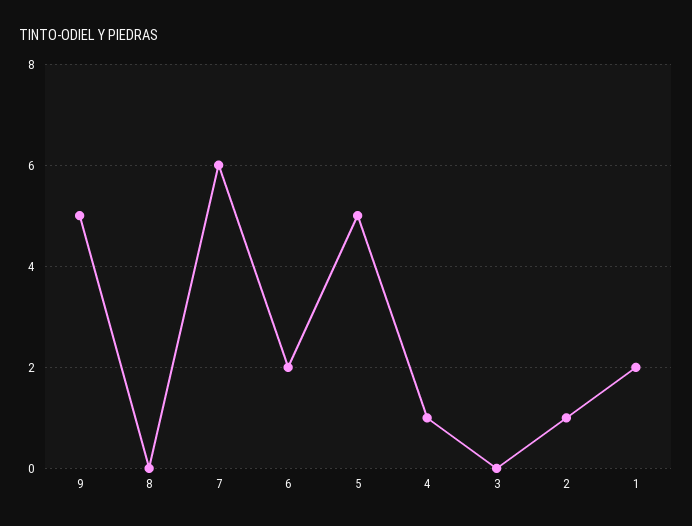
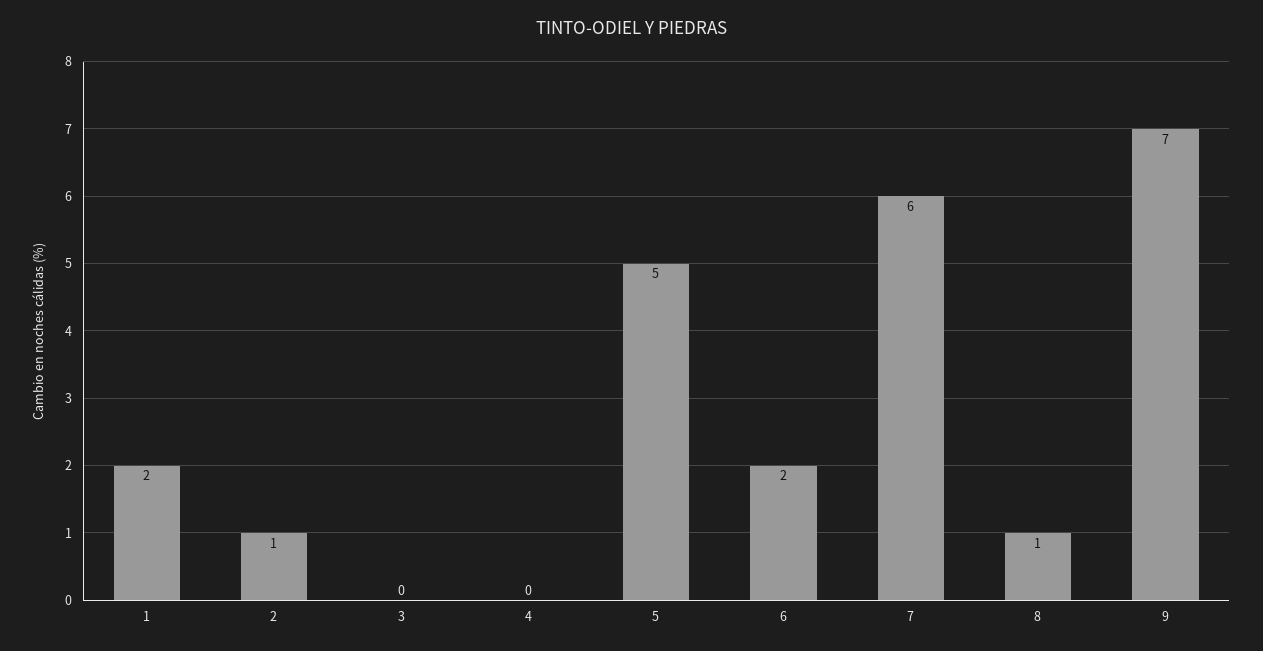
9: 5 -> 7
8: 0 -> 1
4: 1 -> 0

